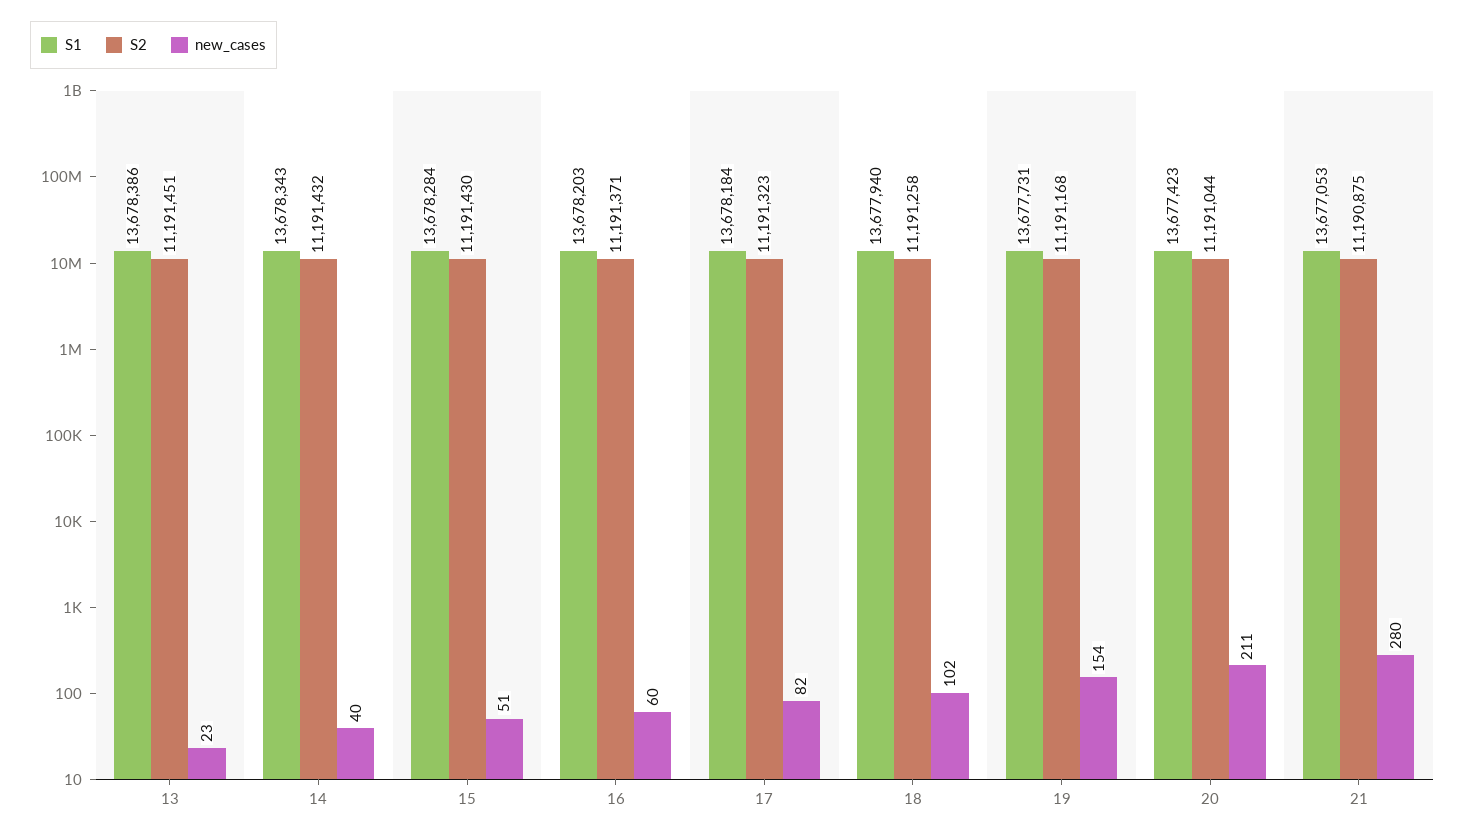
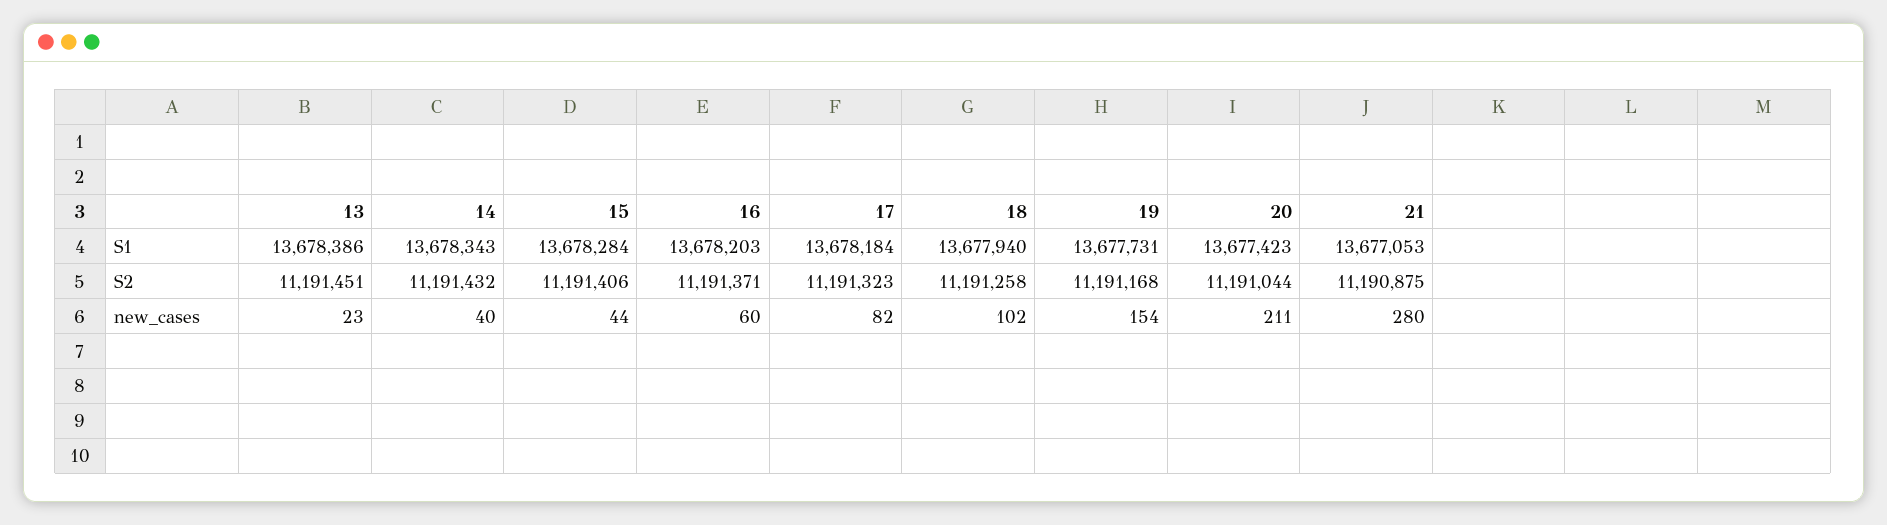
S2, 15: 11191430 -> 11191406
new_cases, 15: 51 -> 44

